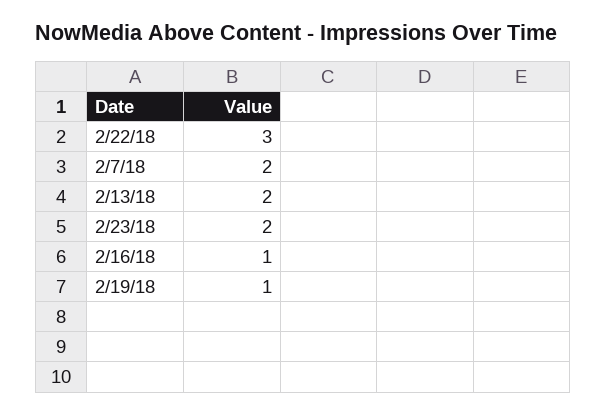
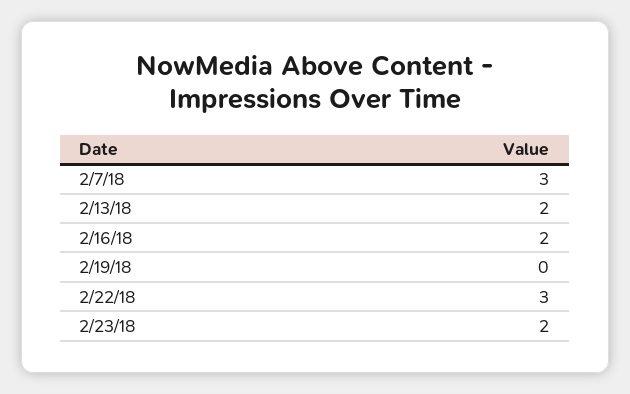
2/7/18: 2 -> 3
2/16/18: 1 -> 2
2/19/18: 1 -> 0

